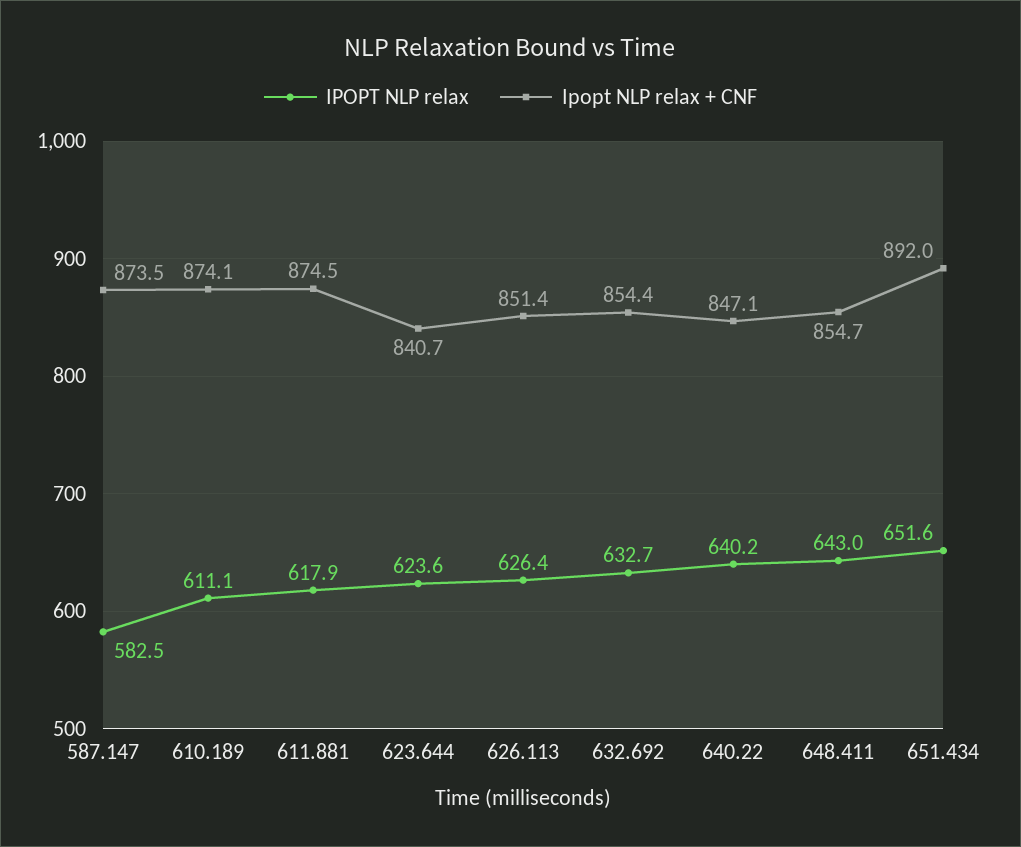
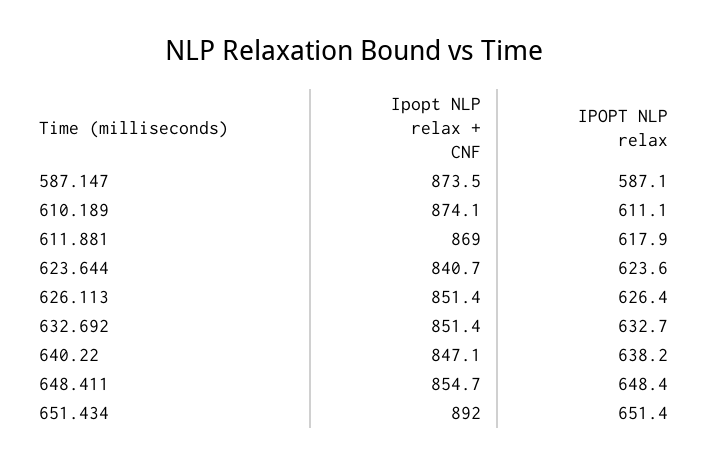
IPOPT NLP relax, 587.147: 582.5 -> 587.1
Ipopt NLP relax + CNF, 611.881: 874.5 -> 869
Ipopt NLP relax + CNF, 632.692: 854.4 -> 851.4
IPOPT NLP relax, 640.22: 640.2 -> 638.2
IPOPT NLP relax, 648.411: 643 -> 648.4
IPOPT NLP relax, 651.434: 651.6 -> 651.4

